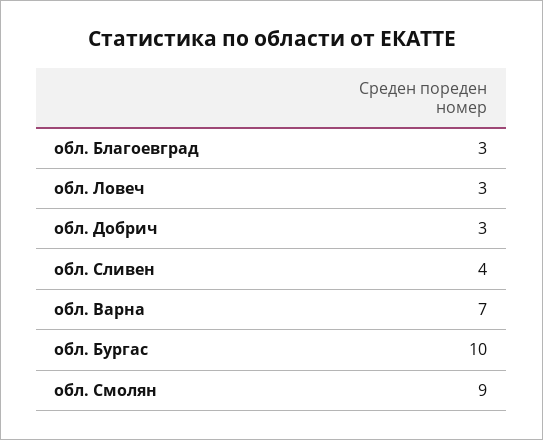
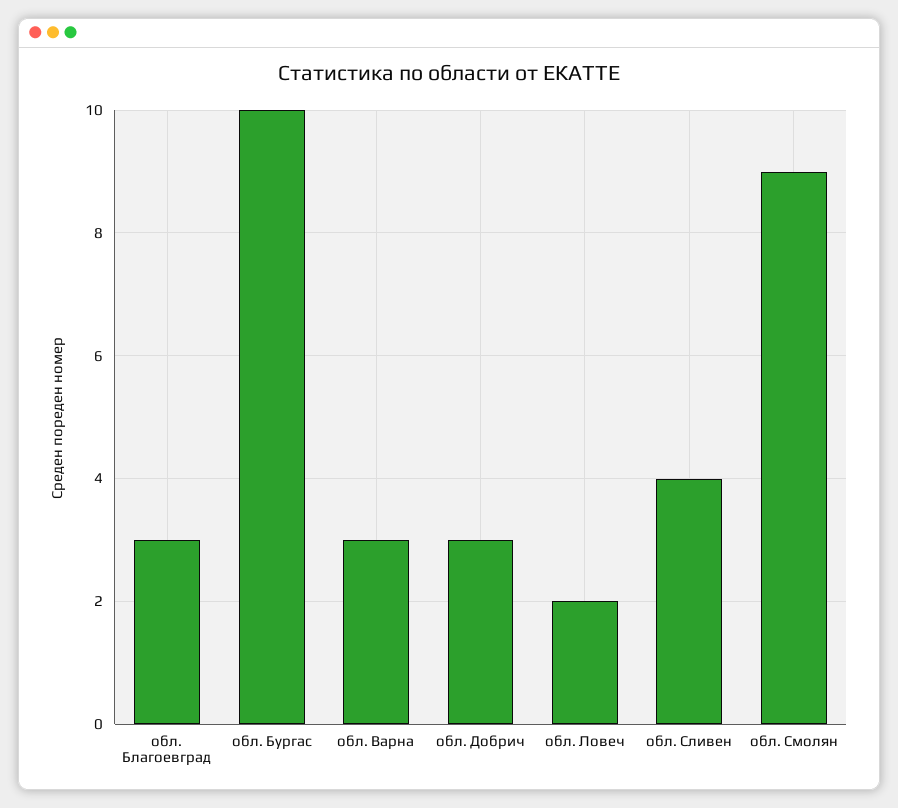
обл. Ловеч: 3 -> 2
обл. Варна: 7 -> 3

